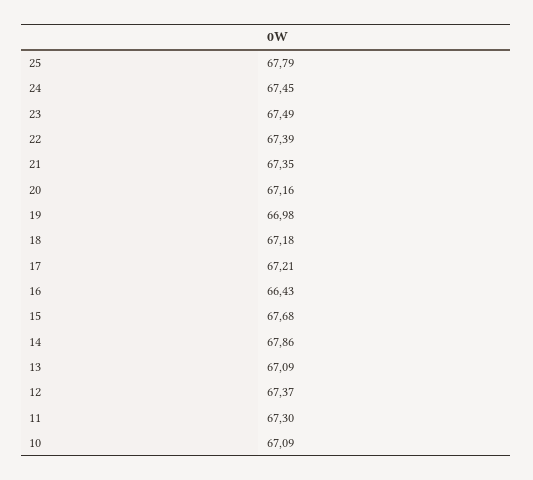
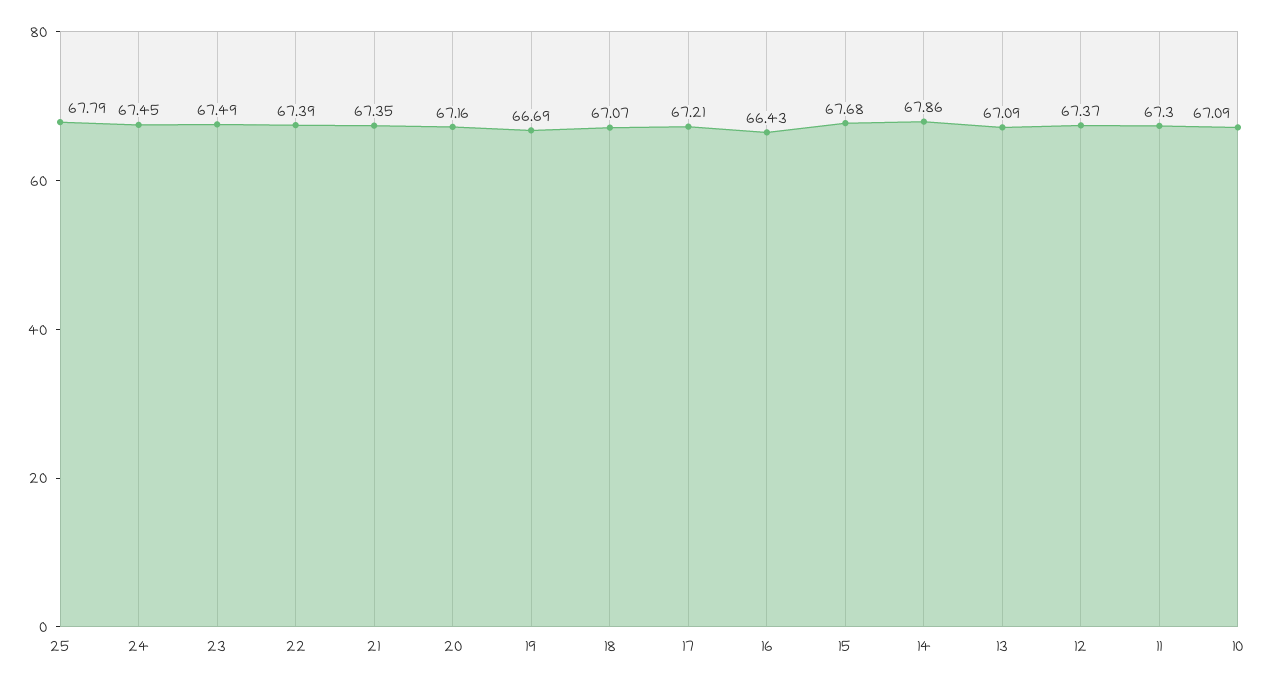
19: 66.98 -> 66.69
18: 67.18 -> 67.07

